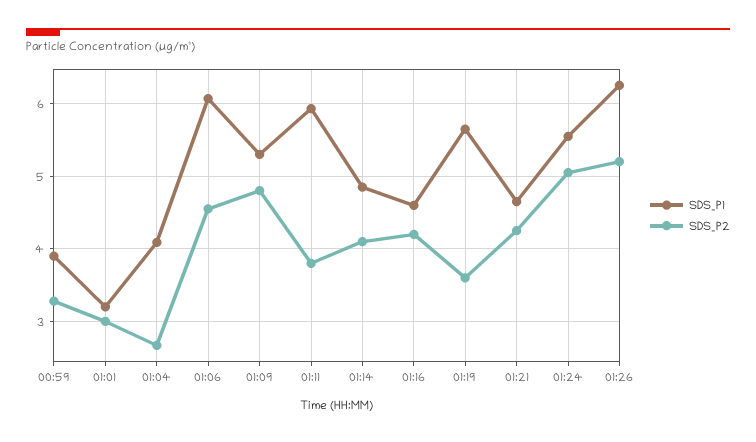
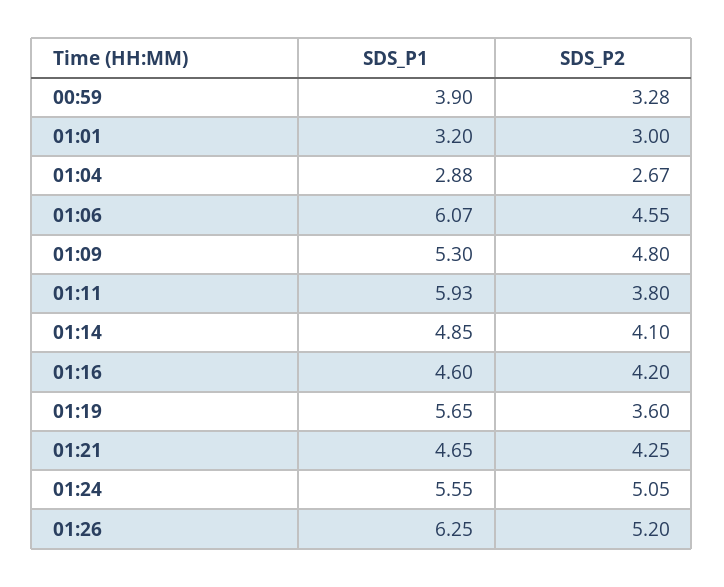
SDS_P1, 01:04: 4.1 -> 2.88

